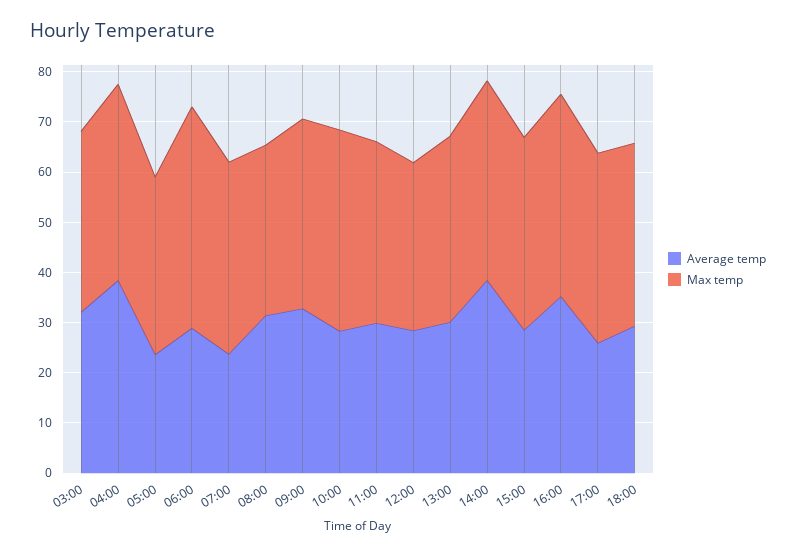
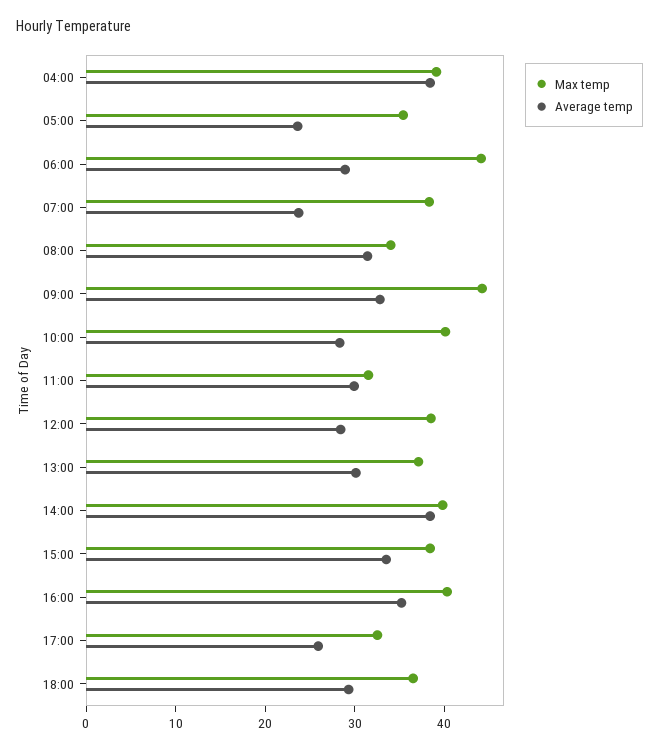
Average temp, 03:00: 32 -> none
Max temp, 03:00: 36 -> none
Max temp, 09:00: 38 -> 44
Max temp, 11:00: 36 -> 32
Max temp, 12:00: 34 -> 38
Average temp, 15:00: 28 -> 34
Max temp, 17:00: 38 -> 32

